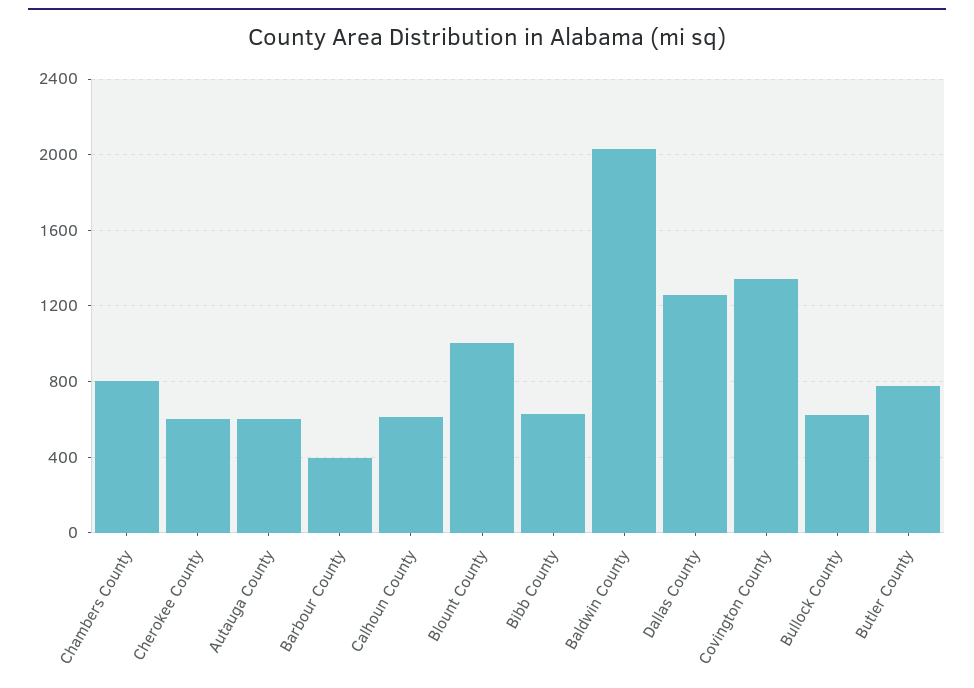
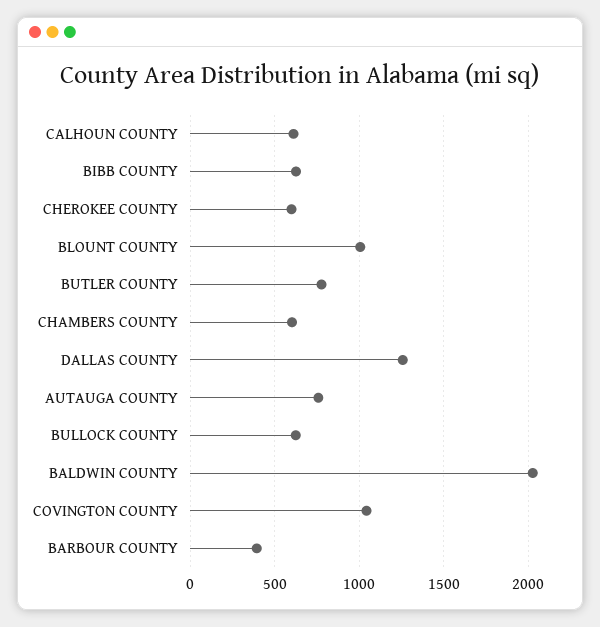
Chambers County: 800 -> 600
Autauga County: 600 -> 750
Covington County: 1350 -> 1050

